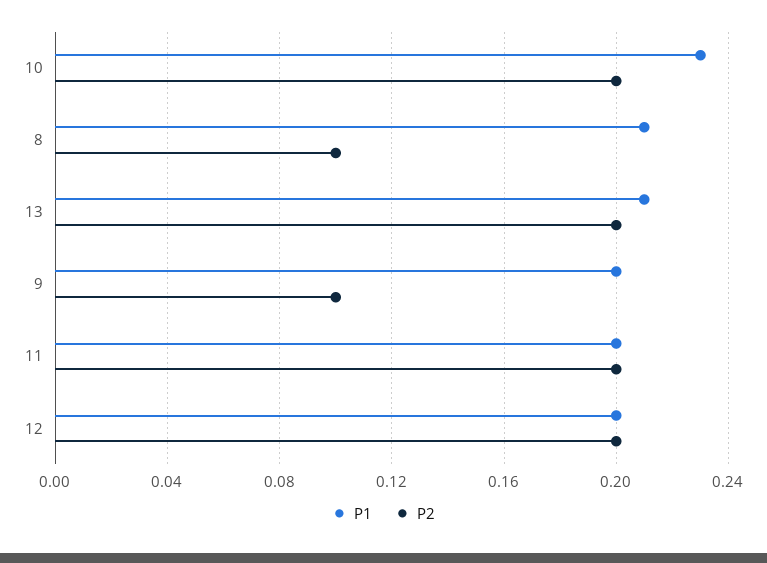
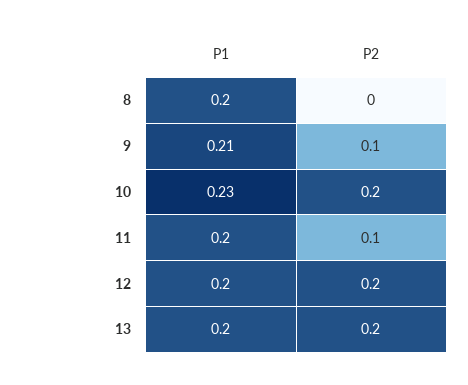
P1, 8: 0.21 -> 0.2
P2, 8: 0.1 -> 0
P1, 13: 0.21 -> 0.2
P1, 9: 0.2 -> 0.21
P2, 11: 0.2 -> 0.1

